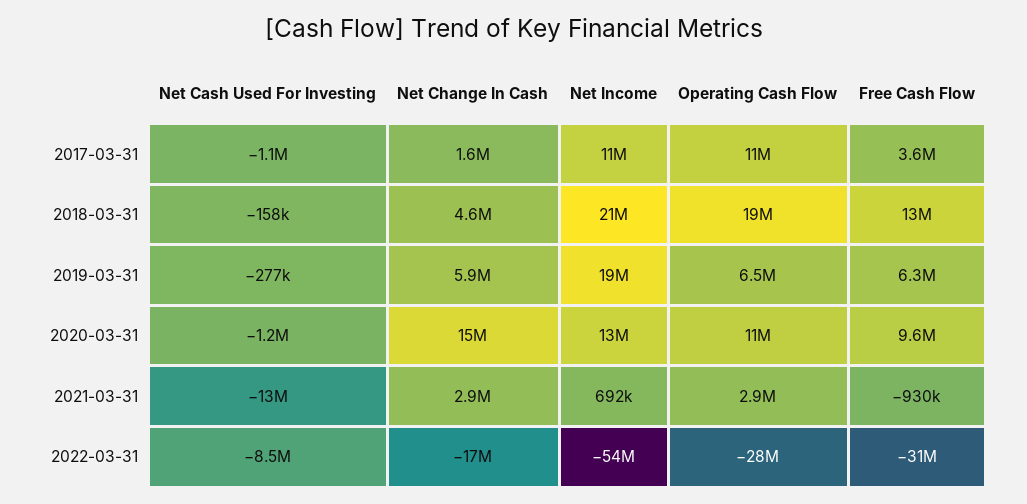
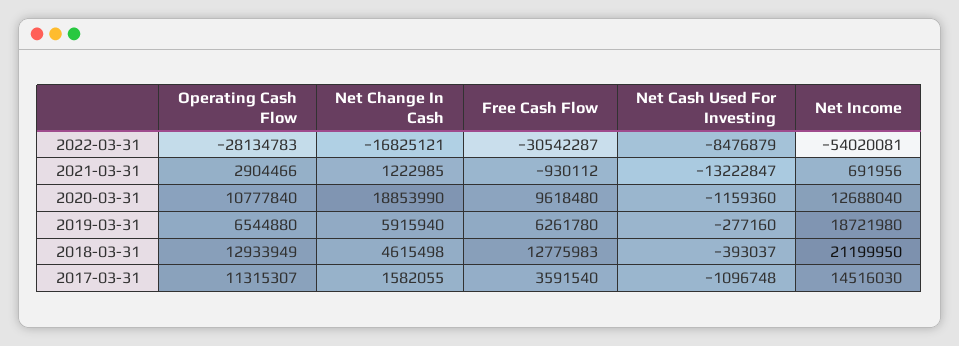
Net Income, 2017-03-31: 11000000 -> 14516030
Net Cash Used For Investing, 2018-03-31: -158000 -> -393037
Operating Cash Flow, 2018-03-31: 19000000 -> 12933949
Net Change In Cash, 2020-03-31: 15000000 -> 18853990
Net Change In Cash, 2021-03-31: 2900000 -> 1222985

